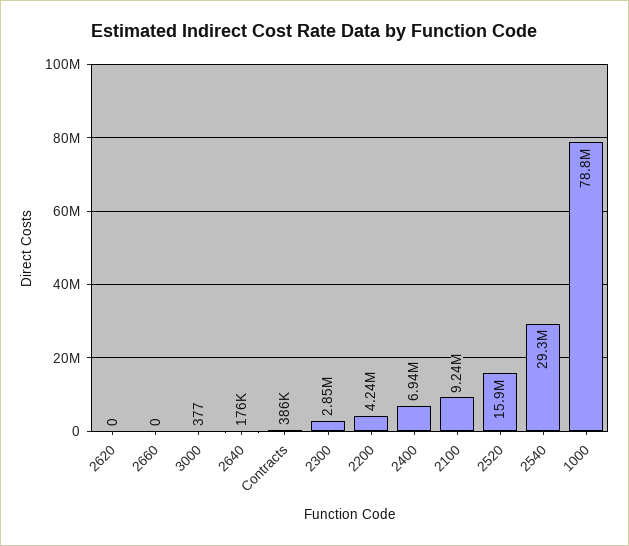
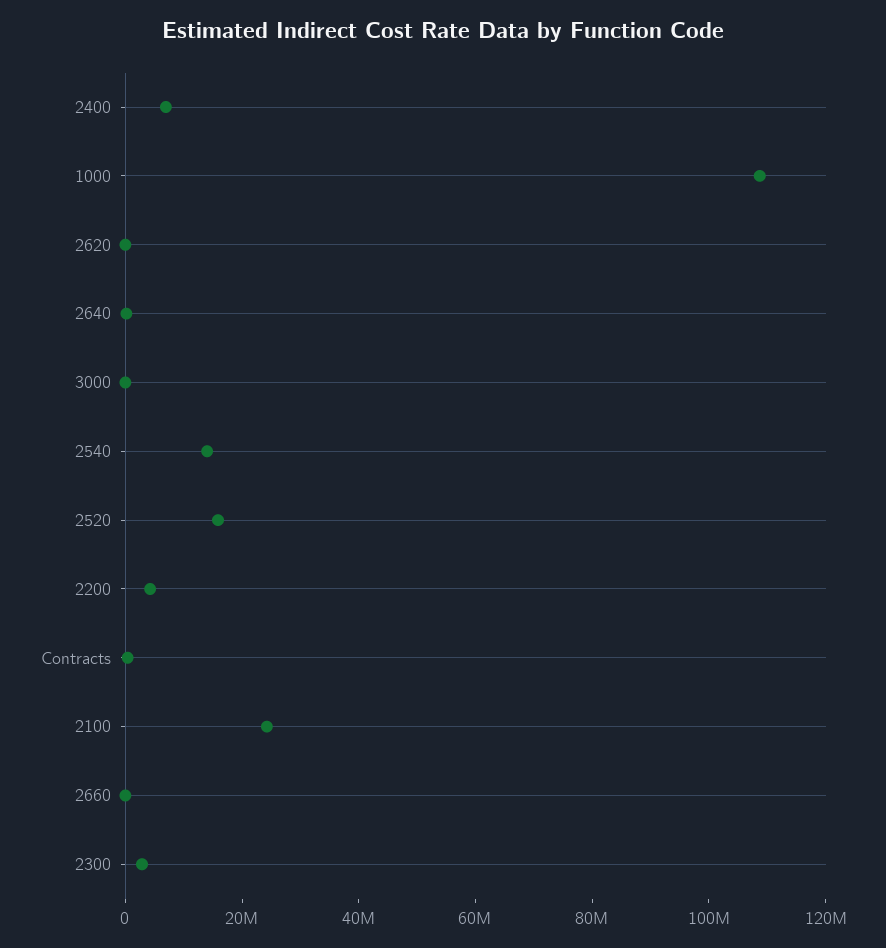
2100: 9240000 -> 25000000
2540: 29300000 -> 15000000
1000: 78800000 -> 110000000

